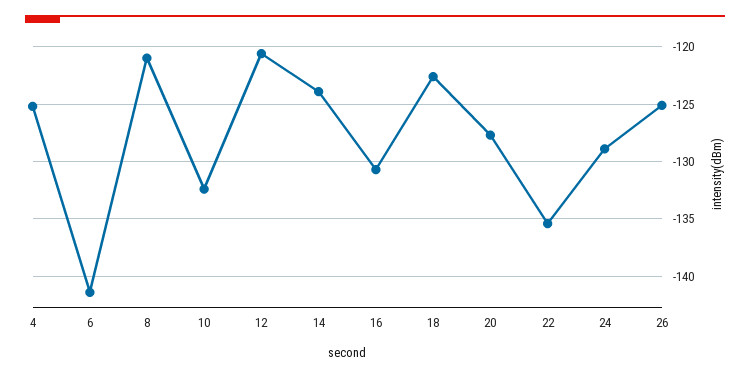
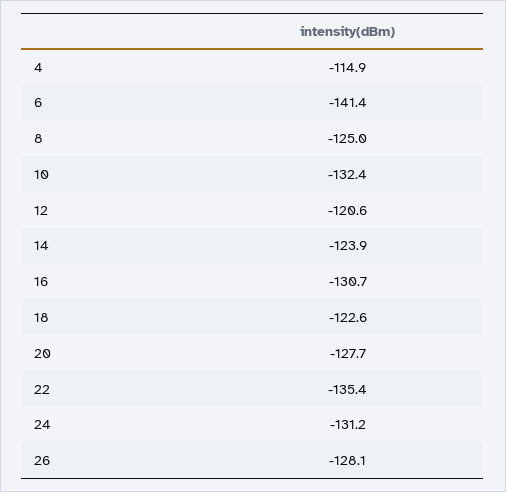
4: -125 -> -114.9
8: -121 -> -125
24: -129 -> -131.2
26: -125 -> -128.1

